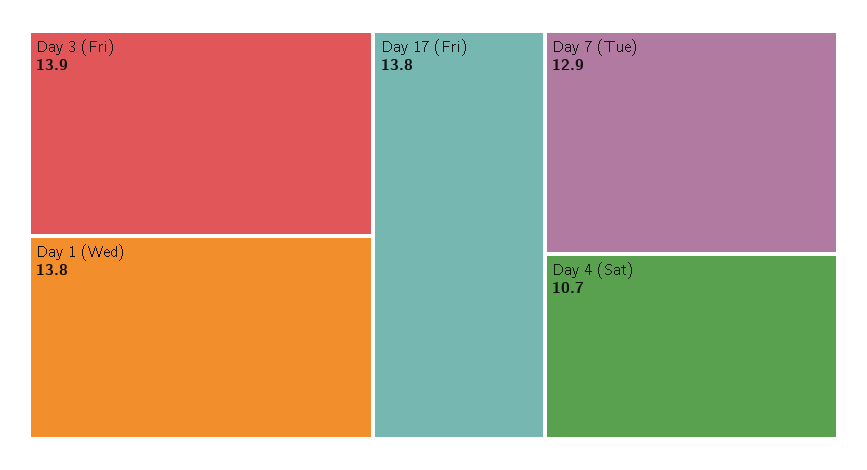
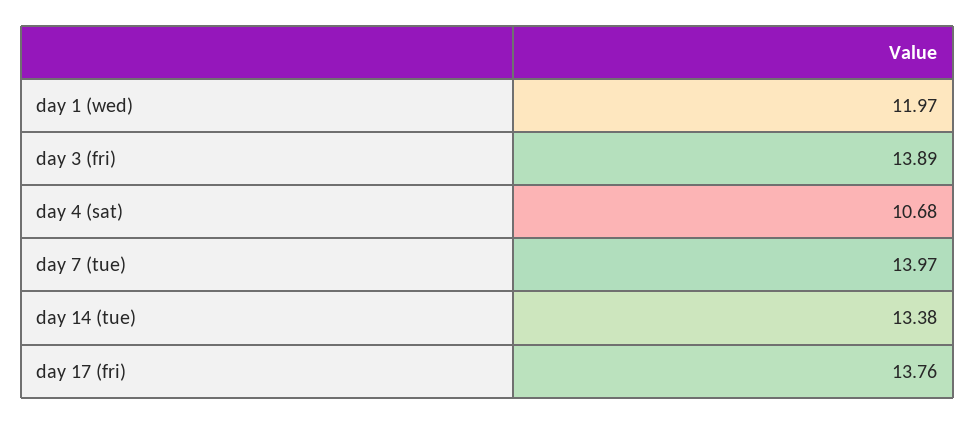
Day 1 (Wed): 13.8 -> 11.97
Day 7 (Tue): 12.9 -> 13.97
day 14 (tue): none -> 13.38

